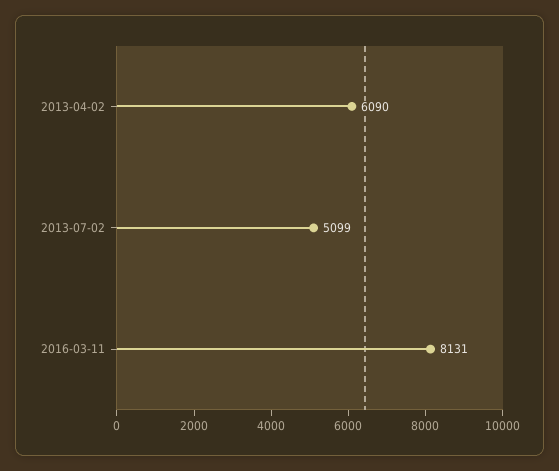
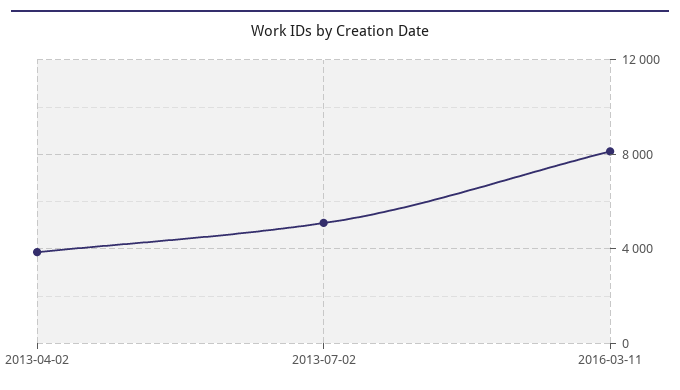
2013-04-02: 6090 -> 4000

